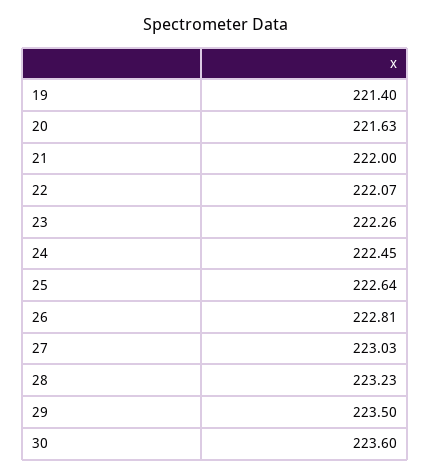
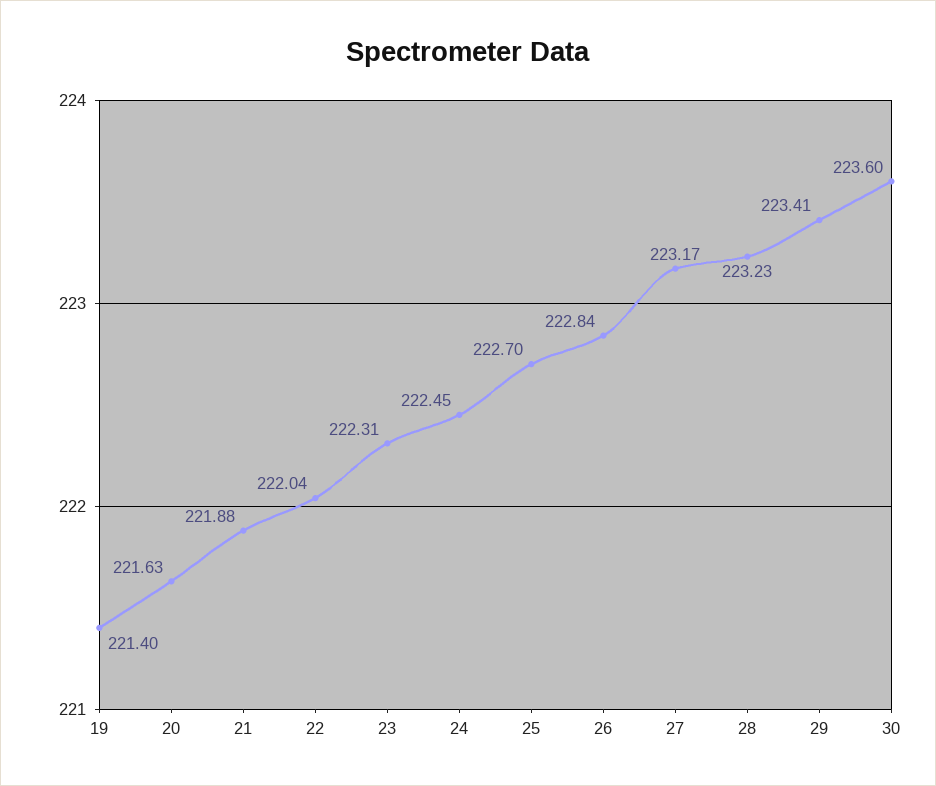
21: 222 -> 221.88
22: 222.07 -> 222.04
23: 222.26 -> 222.31
25: 222.64 -> 222.7
26: 222.81 -> 222.84
27: 223.03 -> 223.17
29: 223.5 -> 223.41

